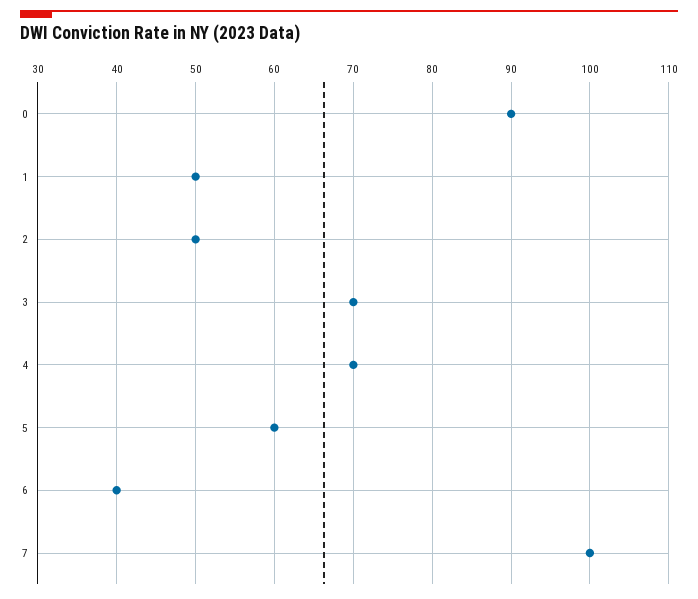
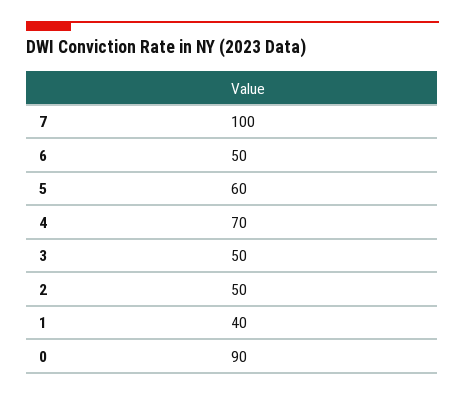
1: 50 -> 40
3: 70 -> 50
6: 40 -> 50

